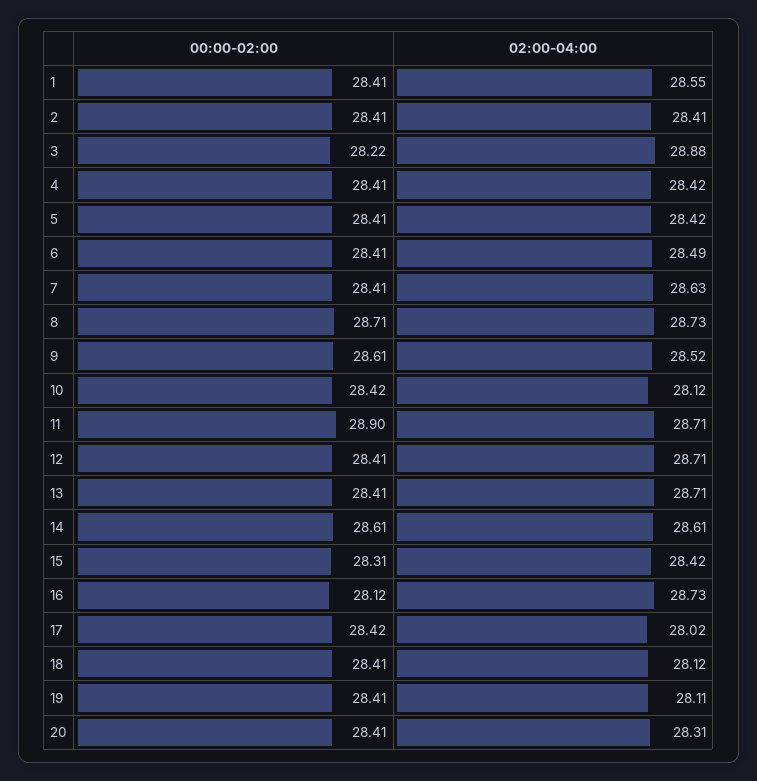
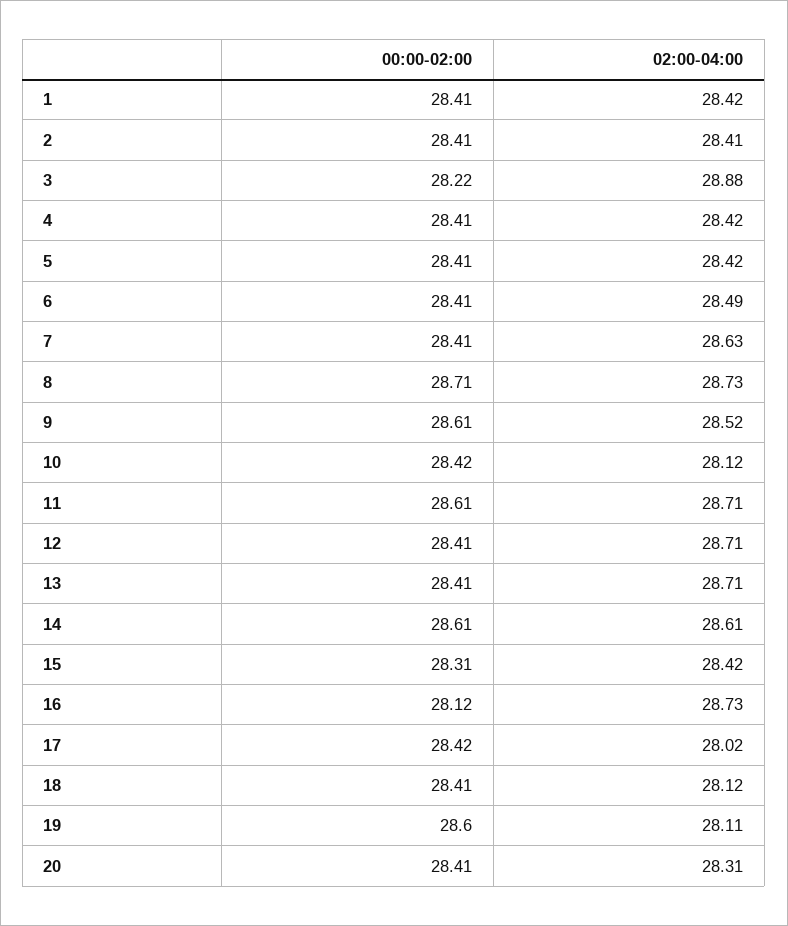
02:00-04:00, 1: 28.55 -> 28.42
00:00-02:00, 11: 28.9 -> 28.61
00:00-02:00, 19: 28.41 -> 28.6

